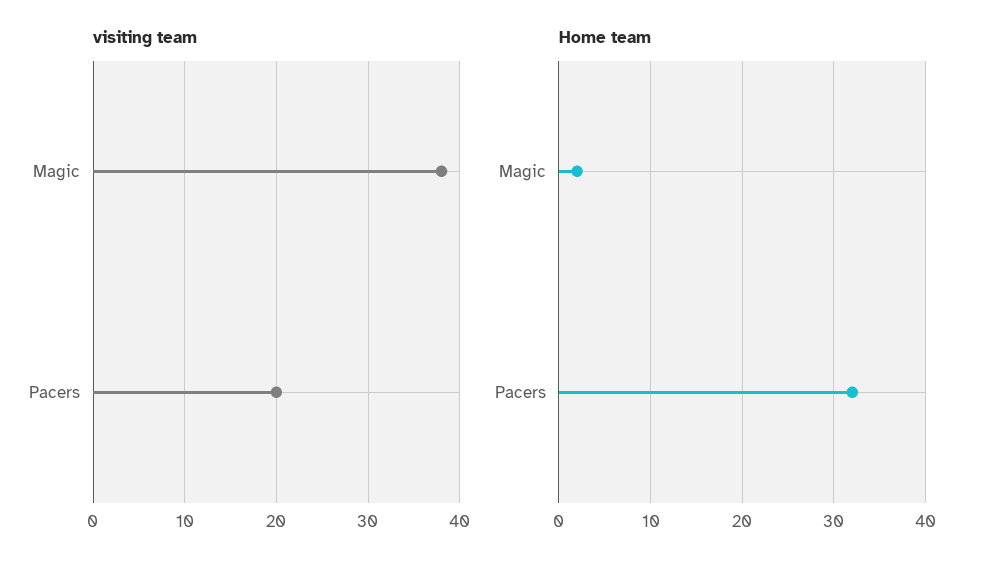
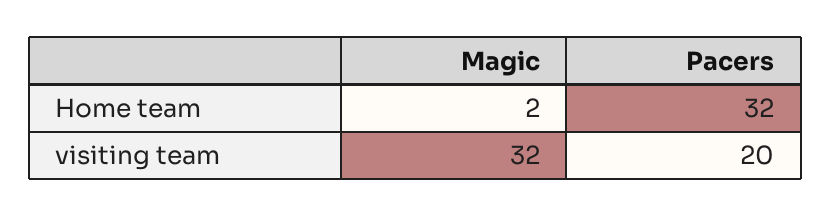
visiting team, Magic: 38 -> 32

